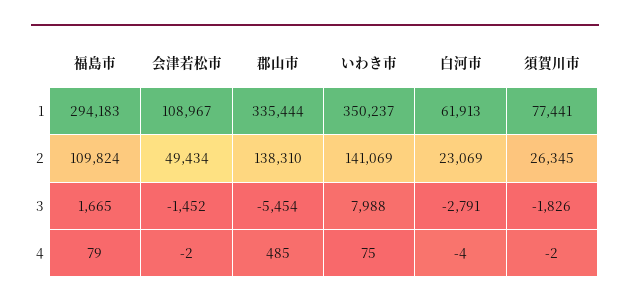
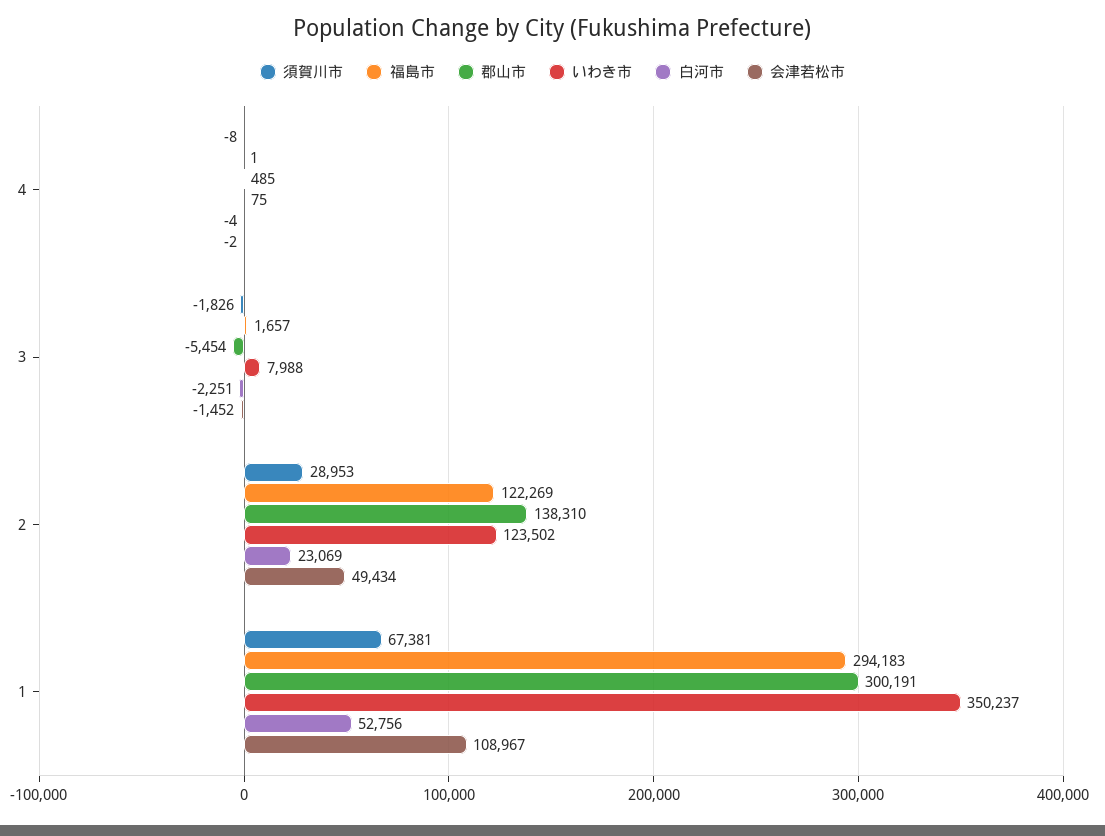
郡山市, 1: 335444 -> 300191
白河市, 1: 61913 -> 52756
須賀川市, 1: 77441 -> 67381
福島市, 2: 109824 -> 122269
いわき市, 2: 141069 -> 123502
須賀川市, 2: 26345 -> 28953
福島市, 3: 1665 -> 1657
白河市, 3: -2791 -> -2251
福島市, 4: 79 -> 1
須賀川市, 4: -2 -> -8

